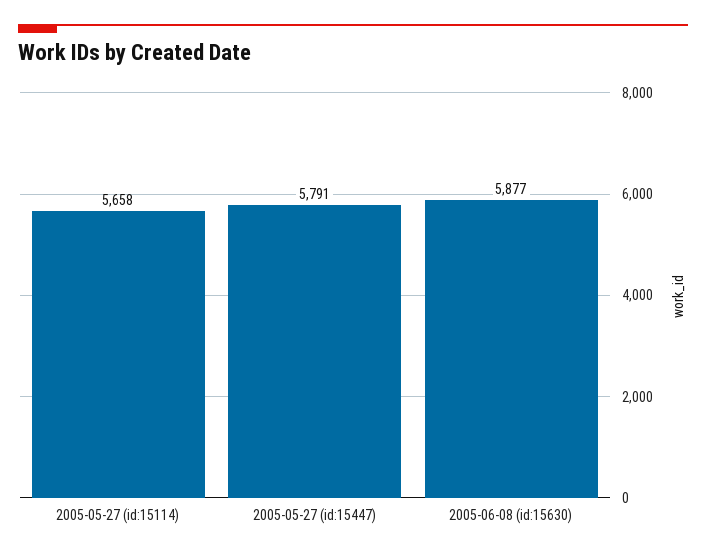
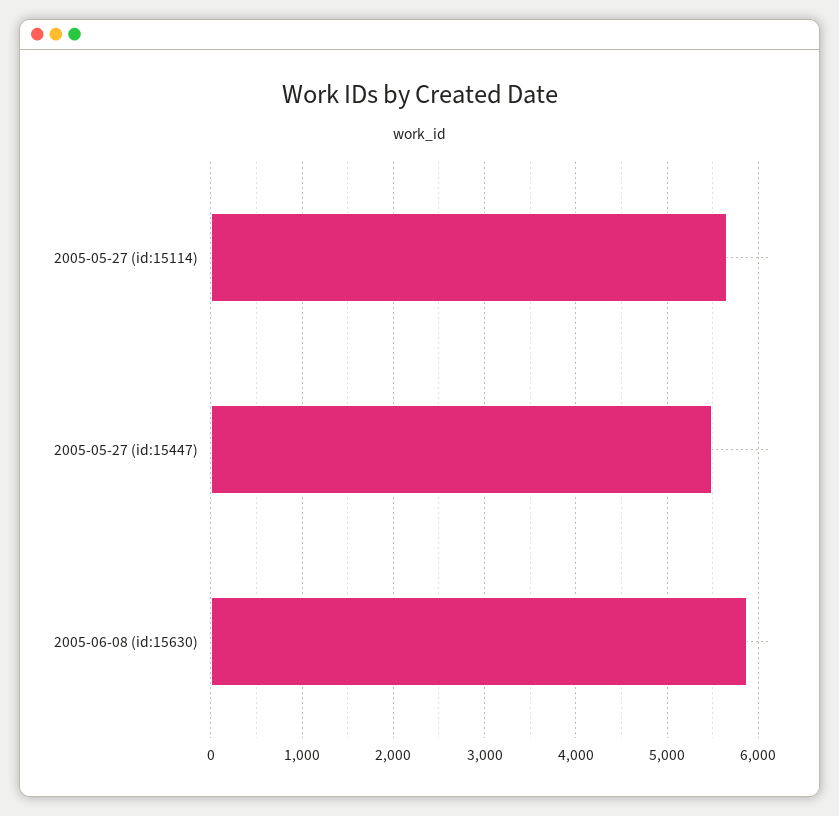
2005-05-27 (id:15447): 5791 -> 5500

